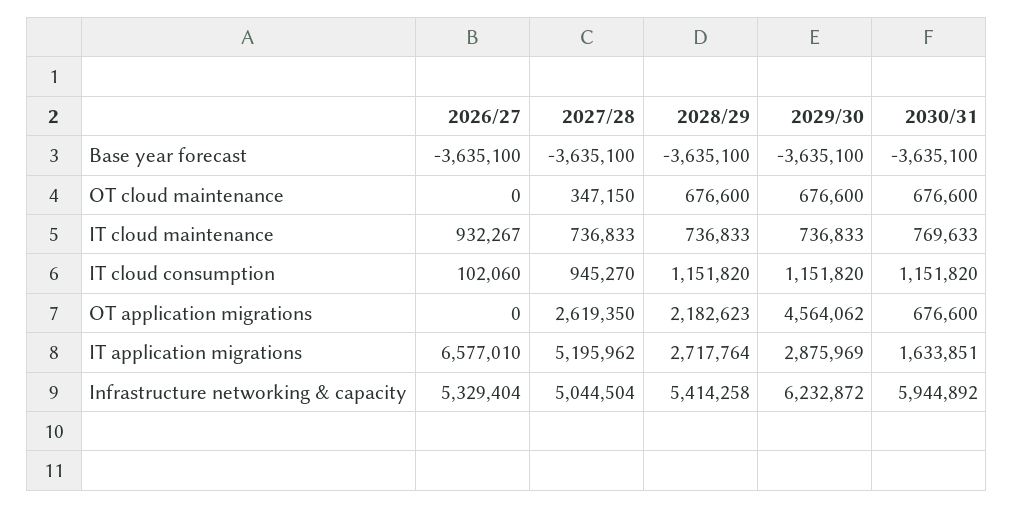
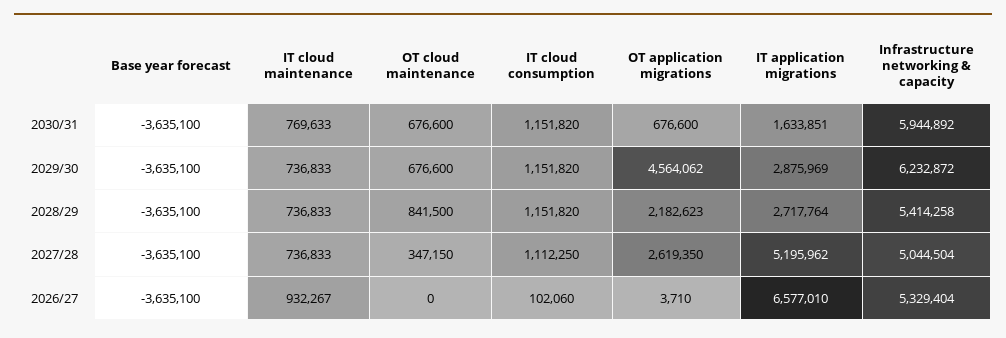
2028/29, OT cloud maintenance: 676600 -> 841500
2027/28, IT cloud consumption: 945270 -> 1112250
2026/27, OT application migrations: 0 -> 3710

